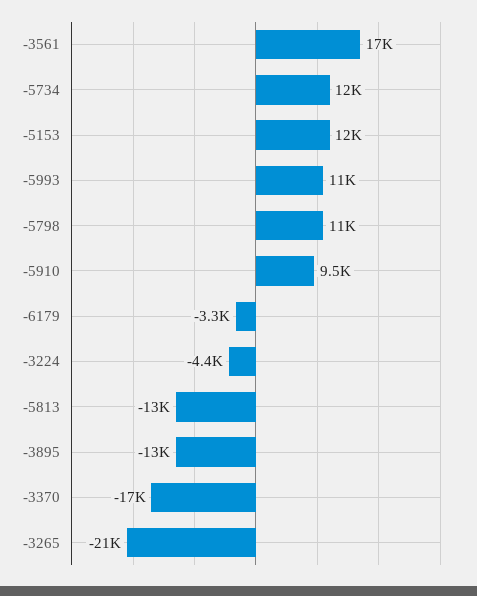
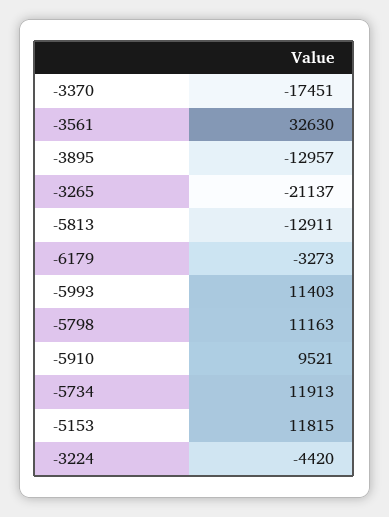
-3561: 17000 -> 32630

